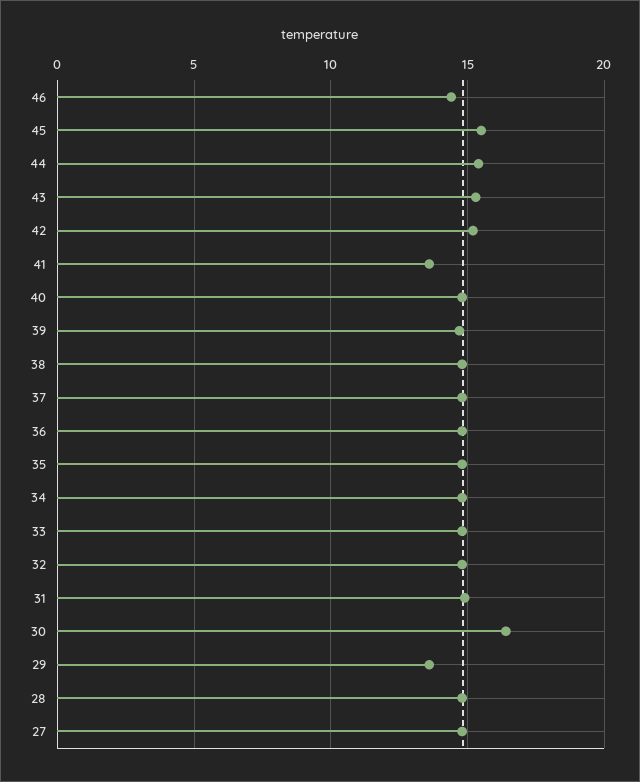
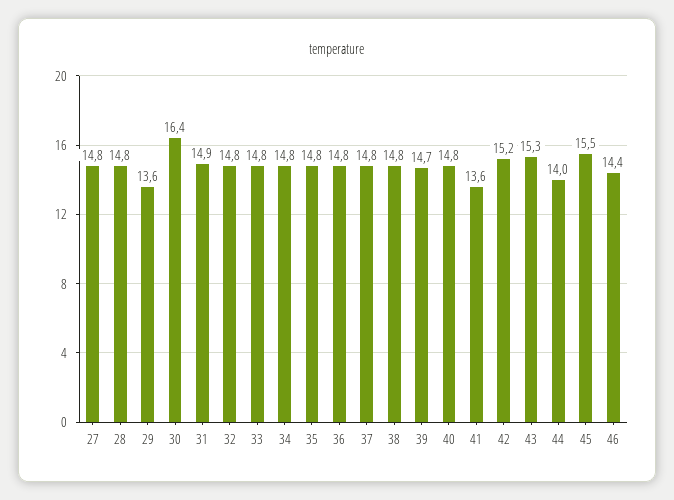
44: 15.5 -> 14

